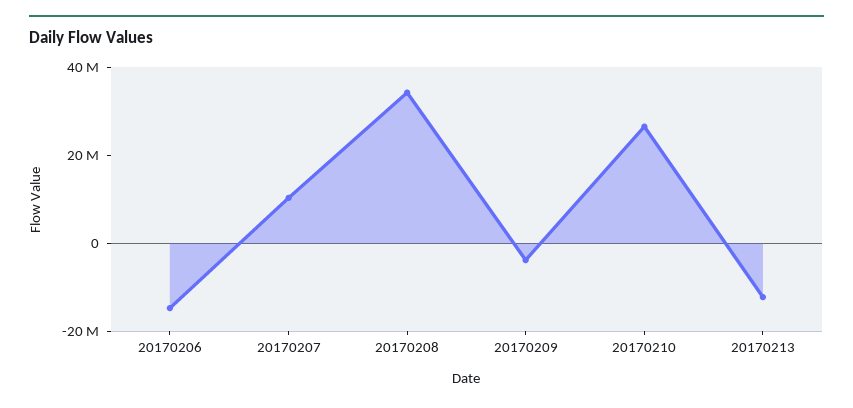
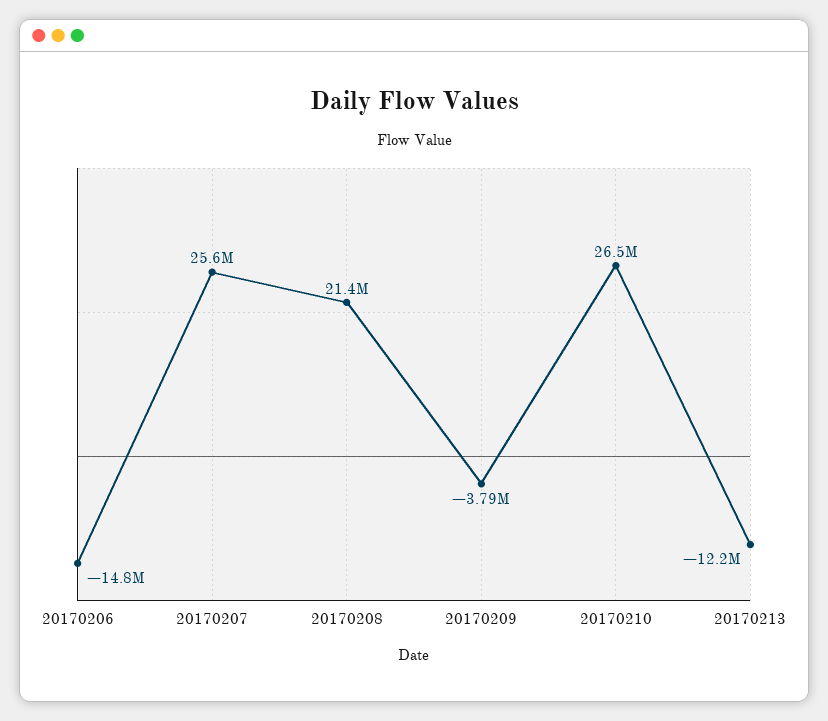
20170207: 10000000 -> 25600000
20170208: 35000000 -> 21400000

